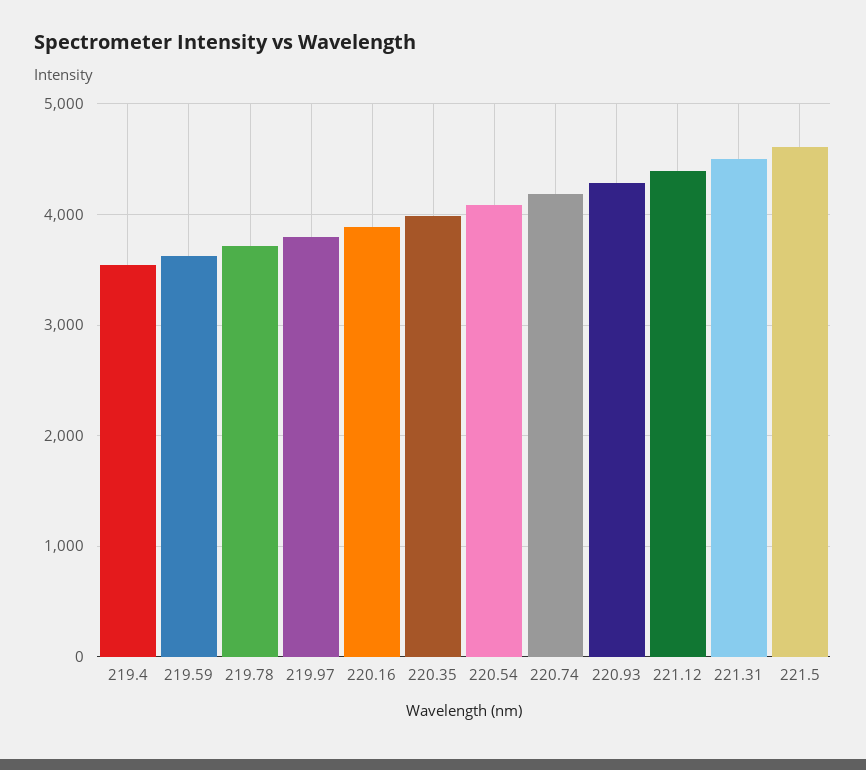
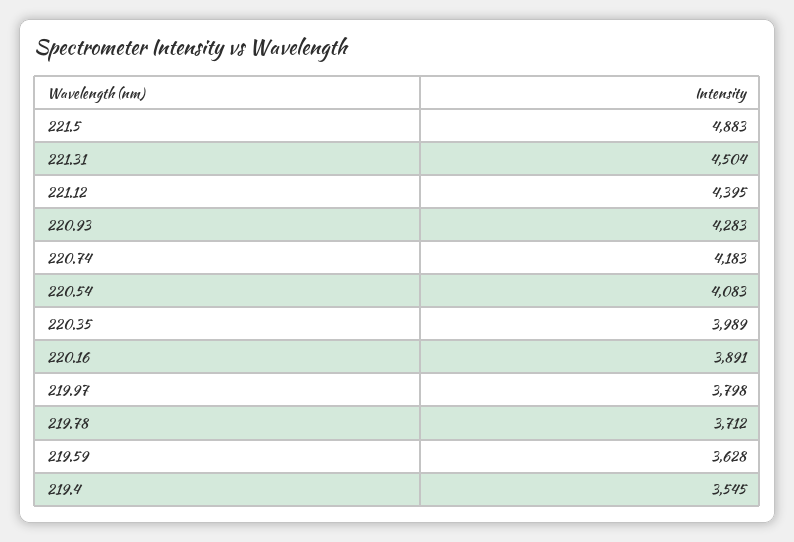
221.5: 4600 -> 4883

